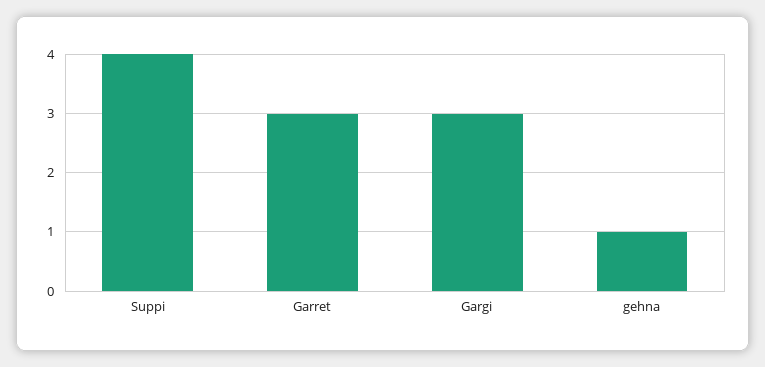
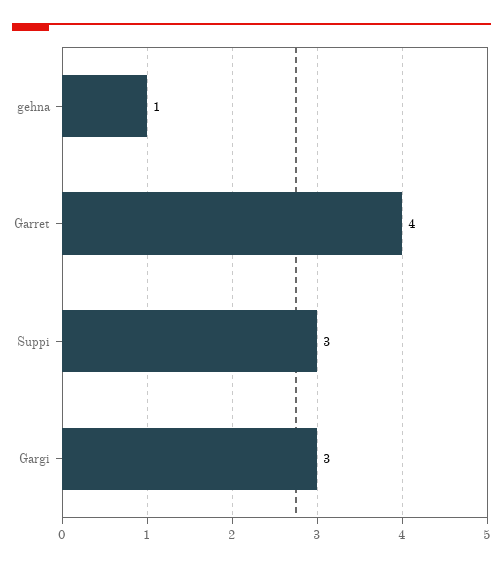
Suppi: 4 -> 3
Garret: 3 -> 4

